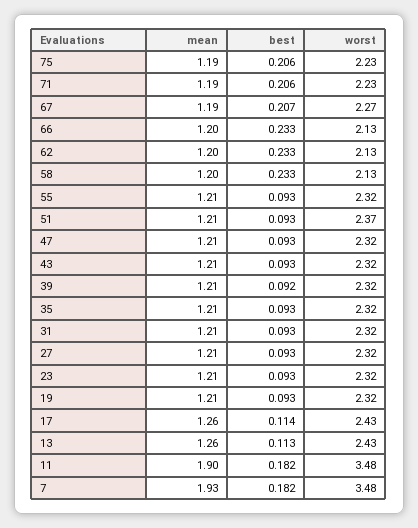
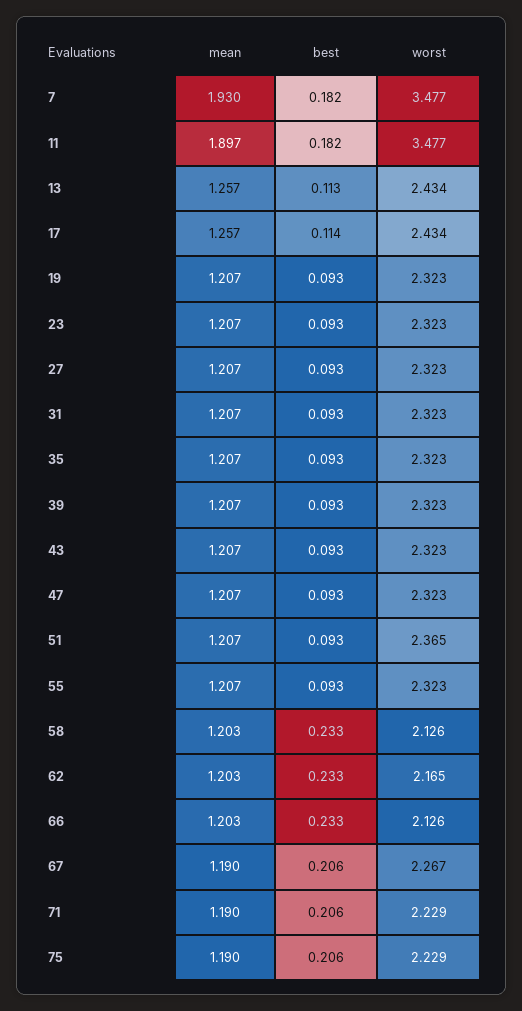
best, 67: 0.207 -> 0.206
worst, 62: 2.13 -> 2.165
best, 39: 0.092 -> 0.093

